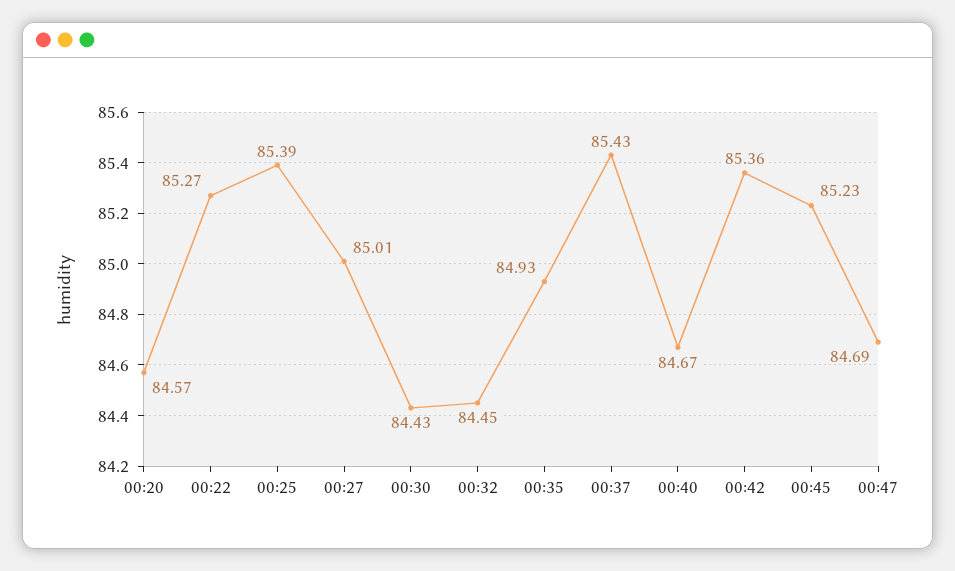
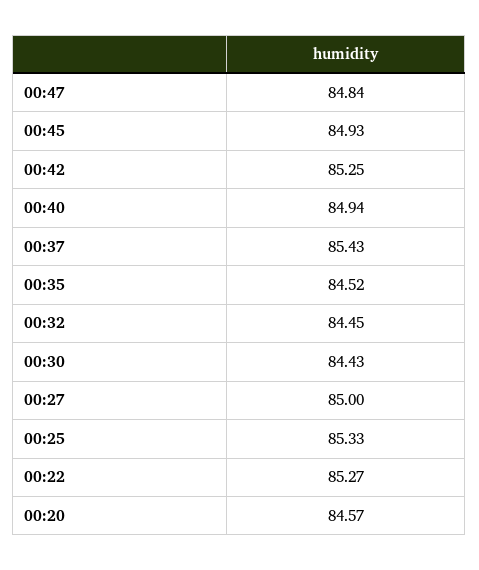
00:25: 85.39 -> 85.33
00:27: 85.01 -> 85
00:35: 84.93 -> 84.52
00:40: 84.67 -> 84.94
00:42: 85.36 -> 85.25
00:45: 85.23 -> 84.93
00:47: 84.69 -> 84.84

